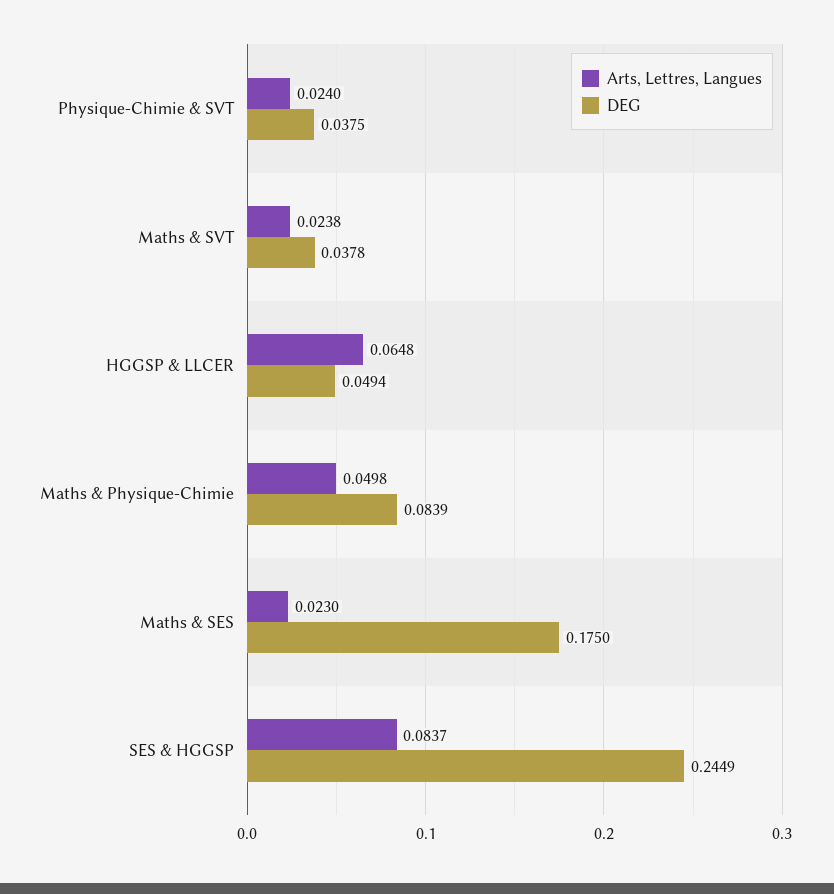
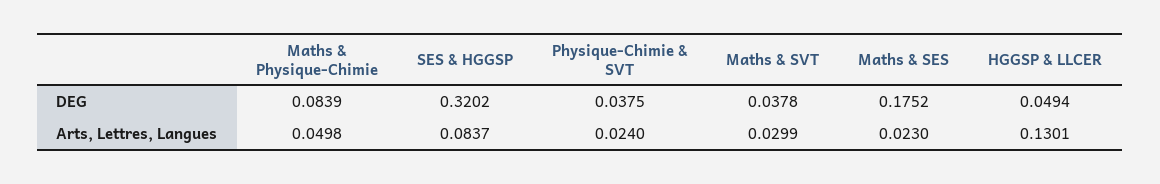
Arts, Lettres, Langues, Maths & SVT: 0.0238 -> 0.0299
Arts, Lettres, Langues, HGGSP & LLCER: 0.0648 -> 0.1301
DEG, Maths & SES: 0.175 -> 0.1752
DEG, SES & HGGSP: 0.2449 -> 0.3202

